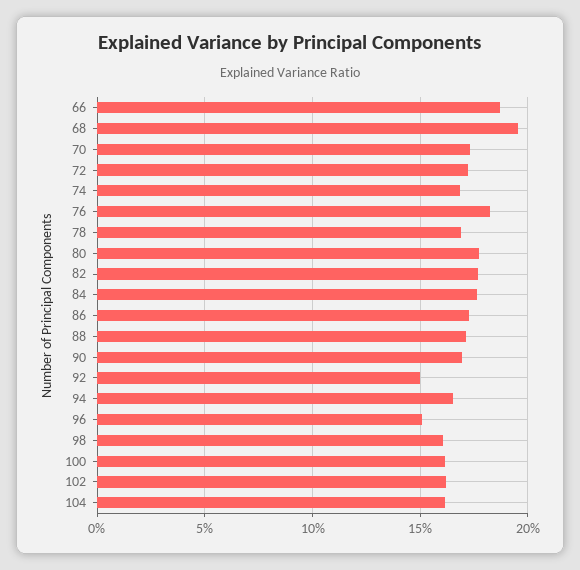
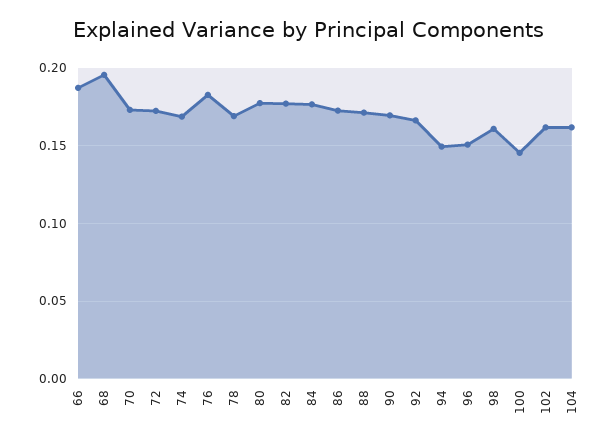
92: 0.15 -> 0.165
94: 0.165 -> 0.15
100: 0.16 -> 0.145

